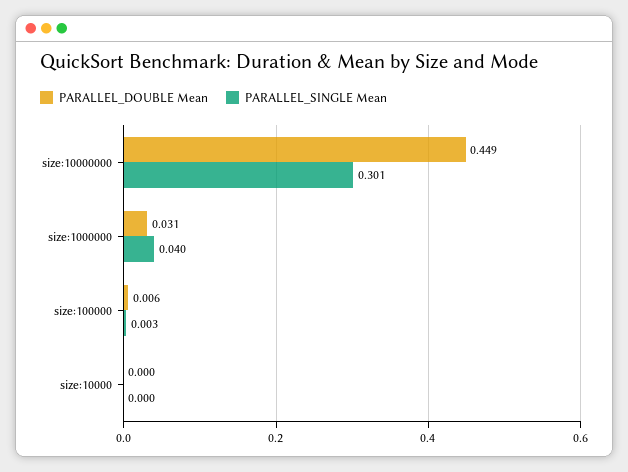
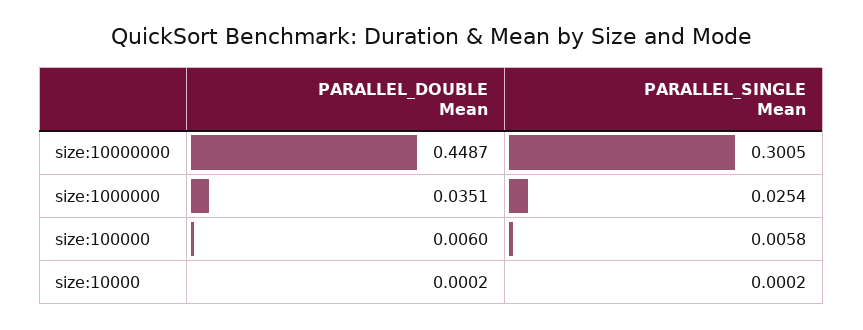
PARALLEL_DOUBLE Mean, size:1000000: 0.031 -> 0.0351
PARALLEL_SINGLE Mean, size:1000000: 0.04 -> 0.0254
PARALLEL_SINGLE Mean, size:100000: 0.003 -> 0.0058

